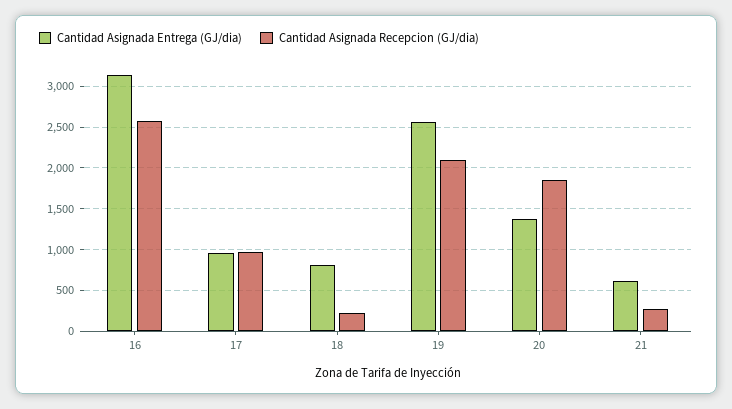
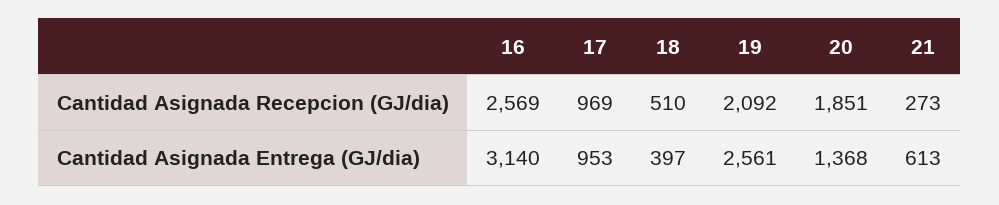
Cantidad Asignada Entrega (GJ/dia), 18: 800 -> 397
Cantidad Asignada Recepcion (GJ/dia), 18: 200 -> 510

